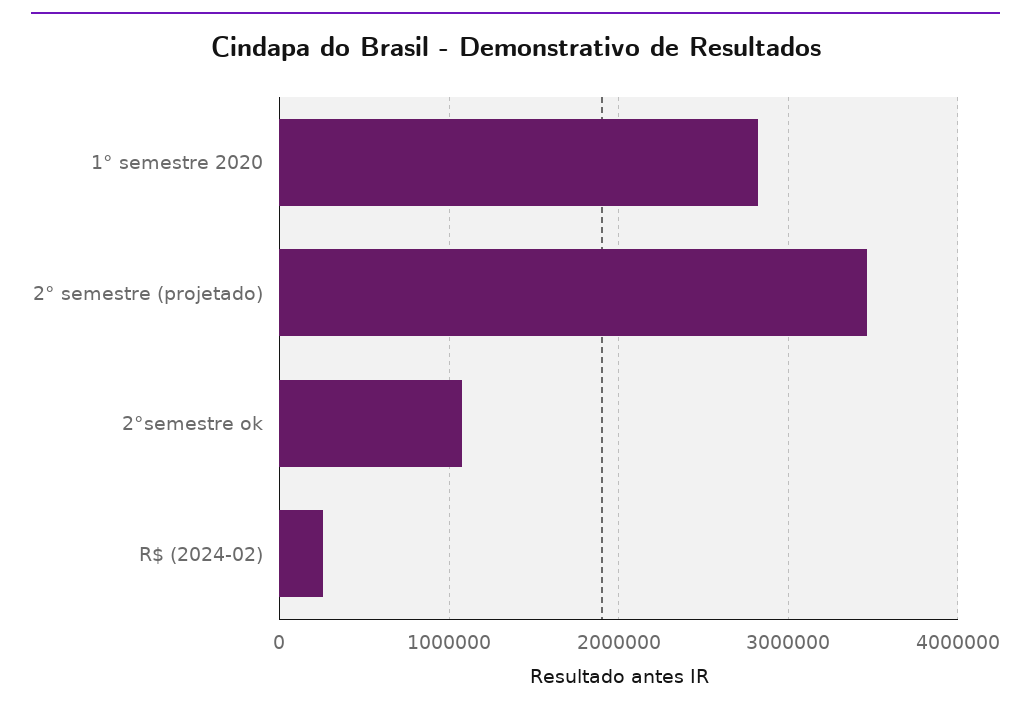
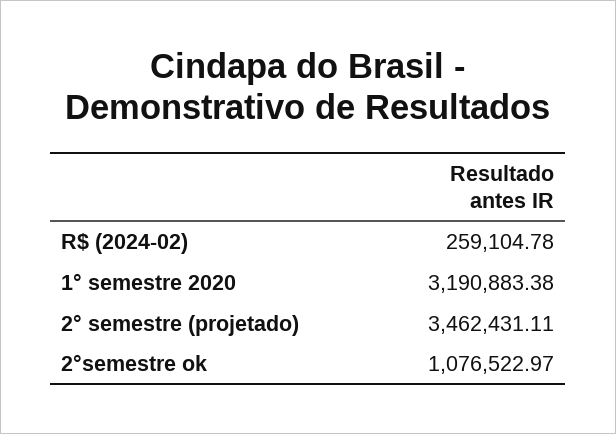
1° semestre 2020: 2800000 -> 3190883.38

